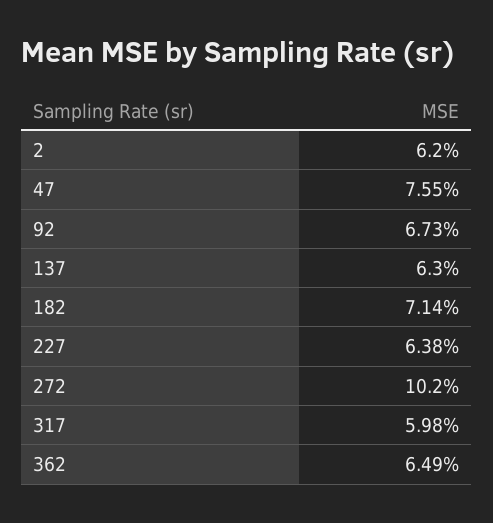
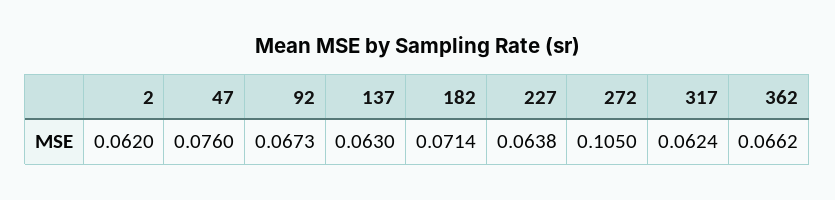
47: 0.0755 -> 0.076
272: 0.102 -> 0.105
317: 0.0598 -> 0.0624
362: 0.0649 -> 0.0662

